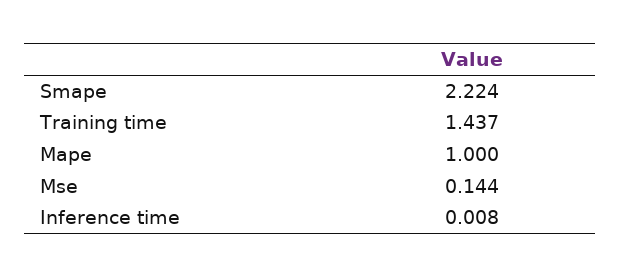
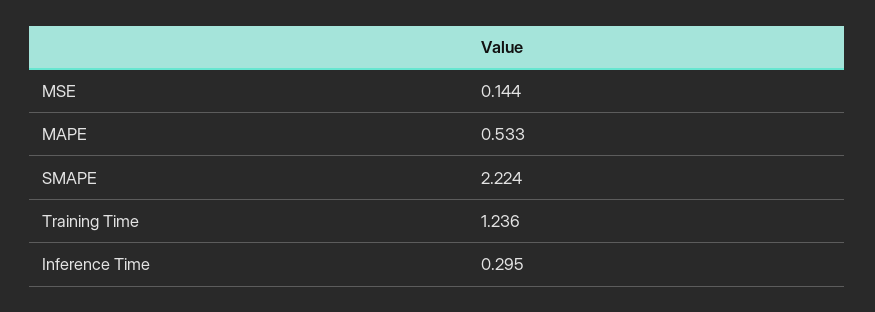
Training time: 1.437 -> 1.236
Mape: 1 -> 0.533
Inference time: 0.008 -> 0.295

